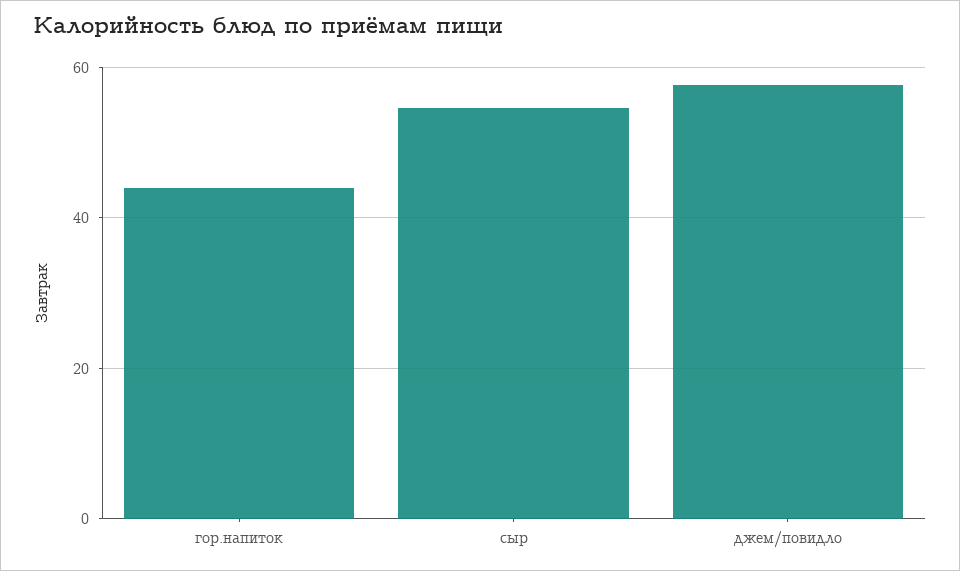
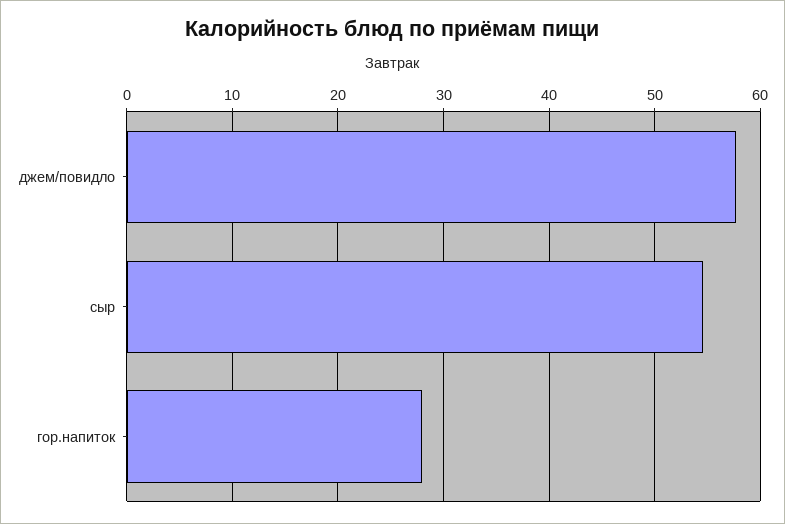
гор.напиток: 44 -> 28

